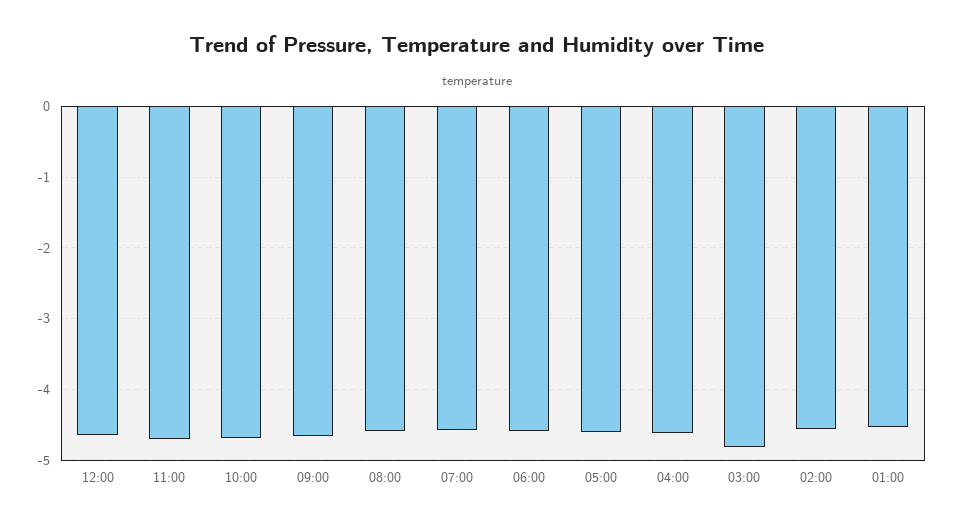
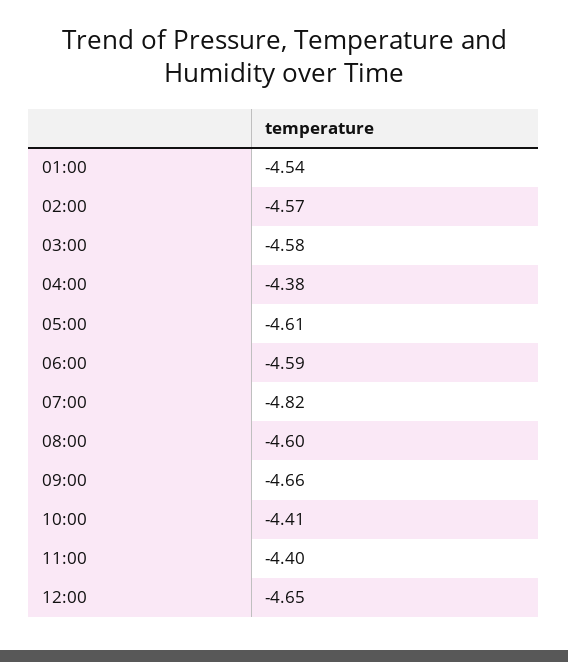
11:00: -4.7 -> -4.4
10:00: -4.7 -> -4.41
07:00: -4.6 -> -4.82
04:00: -4.6 -> -4.38
03:00: -4.8 -> -4.58

